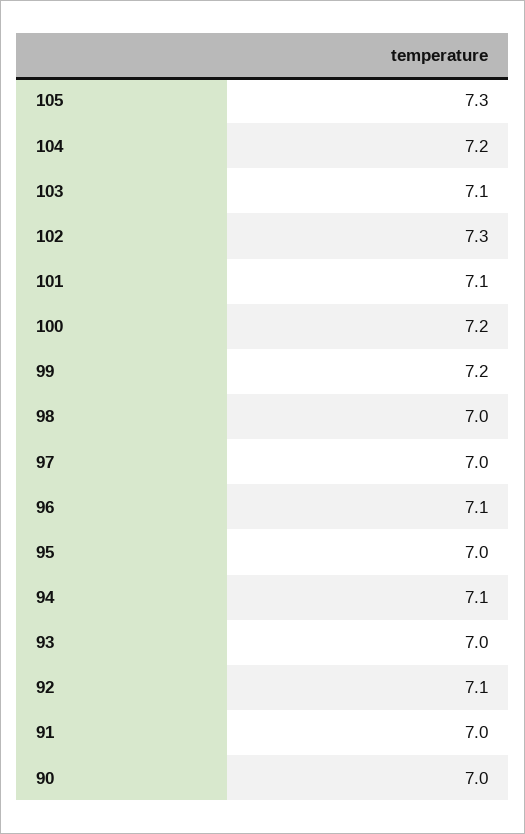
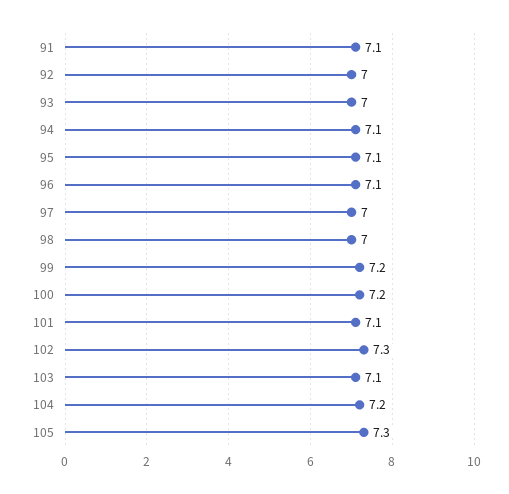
95: 7 -> 7.1
92: 7.1 -> 7
91: 7 -> 7.1
90: 7 -> none

